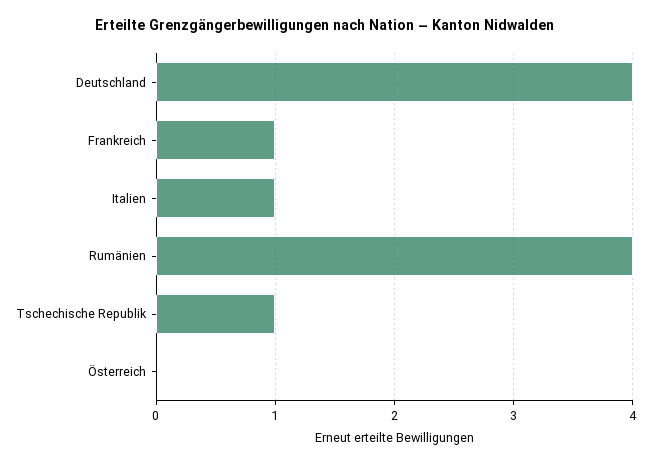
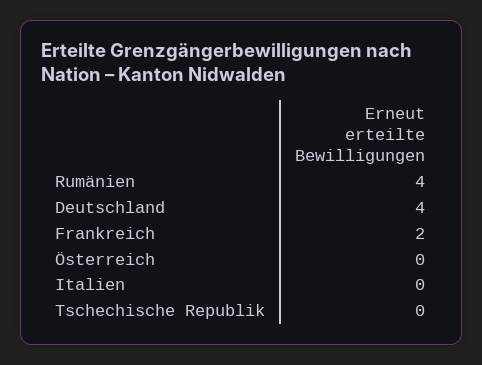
Frankreich: 1 -> 2
Italien: 1 -> 0
Tschechische Republik: 1 -> 0

